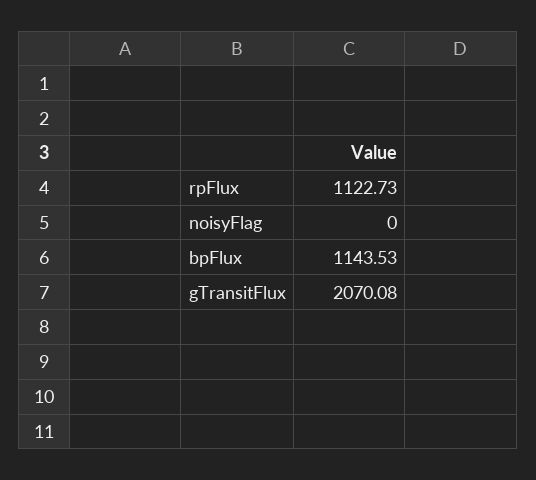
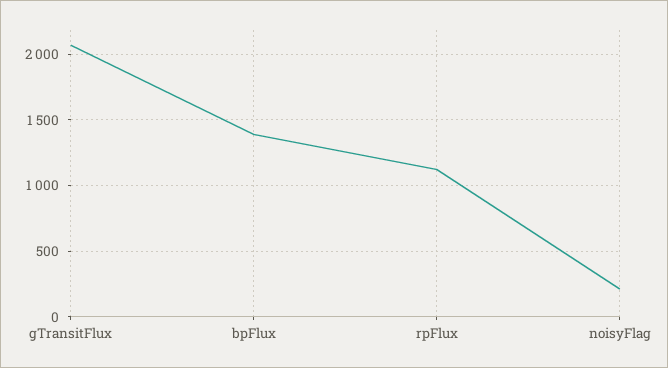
noisyFlag: 0 -> 200
bpFlux: 1143.53 -> 1400

